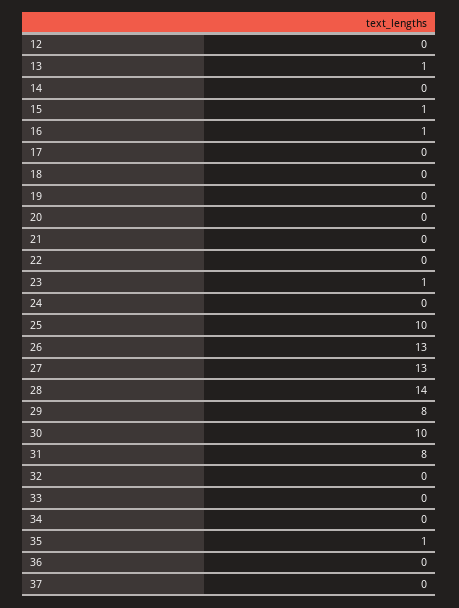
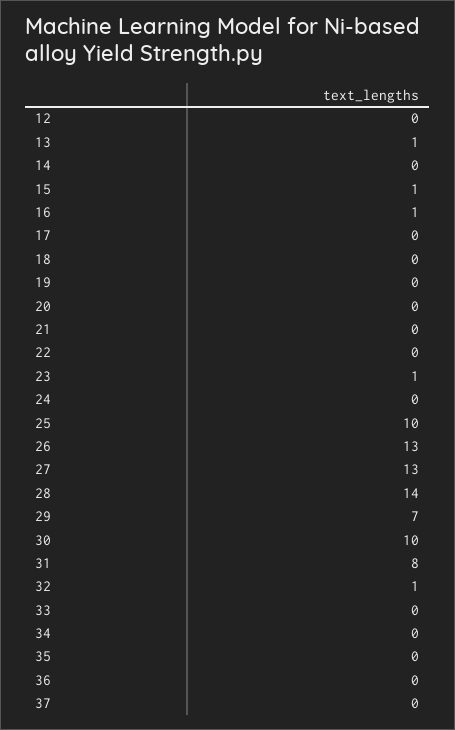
29: 8 -> 7
32: 0 -> 1
35: 1 -> 0

